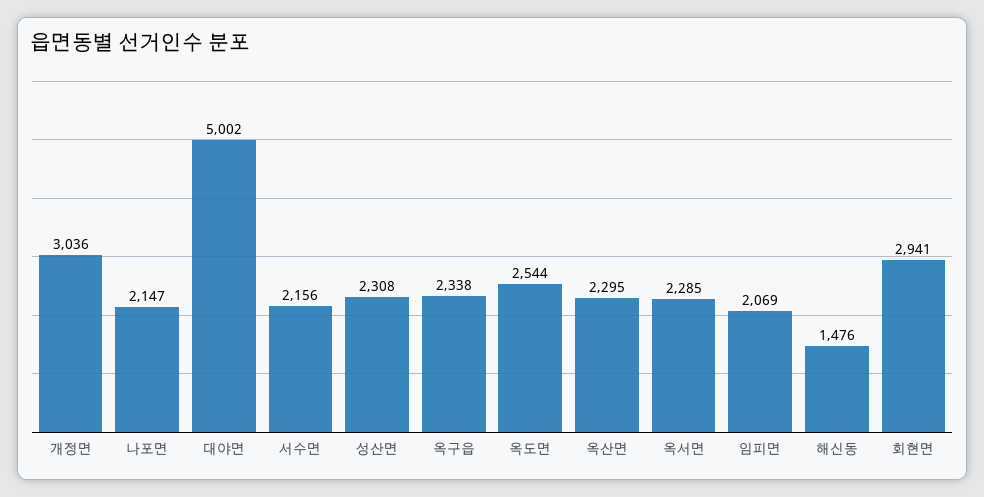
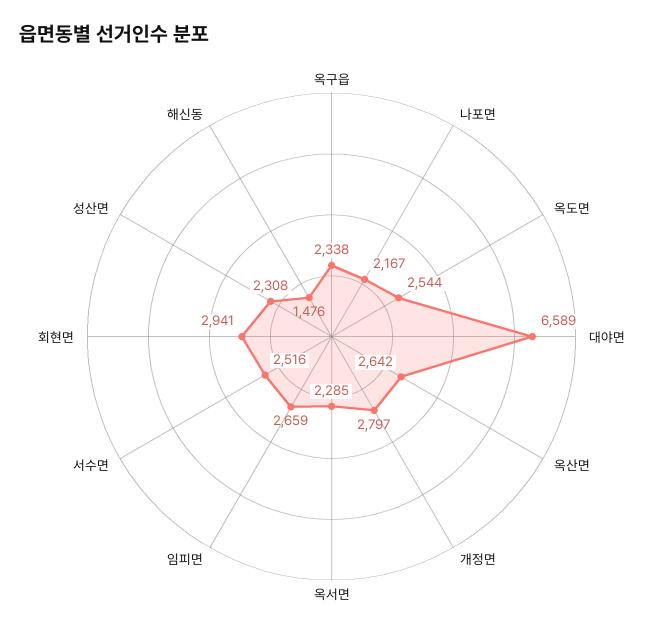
개정면: 3036 -> 2797
나포면: 2147 -> 2167
대야면: 5002 -> 6589
서수면: 2156 -> 2516
옥산면: 2295 -> 2642
임피면: 2069 -> 2659

